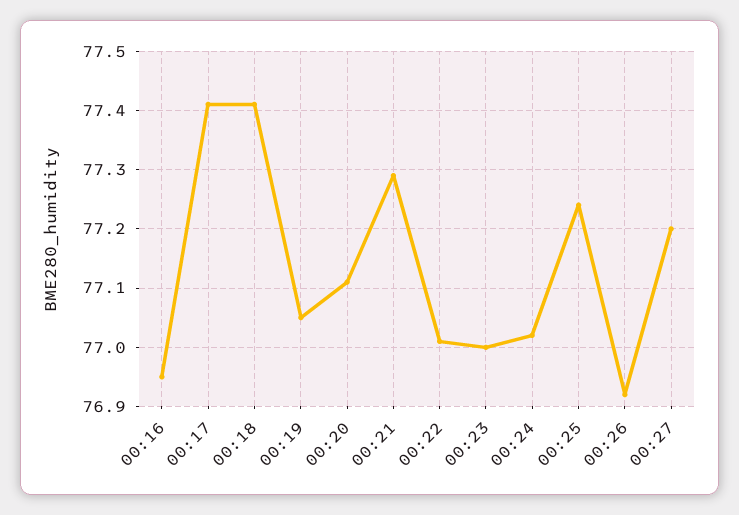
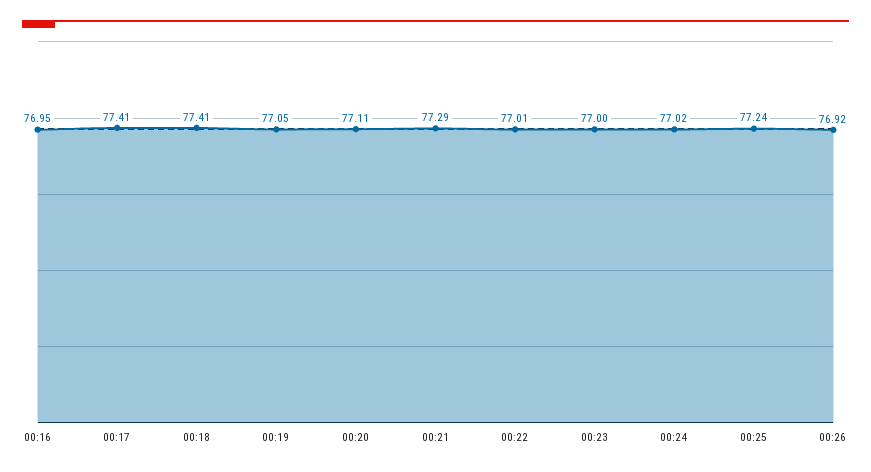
00:27: 77.2 -> none

